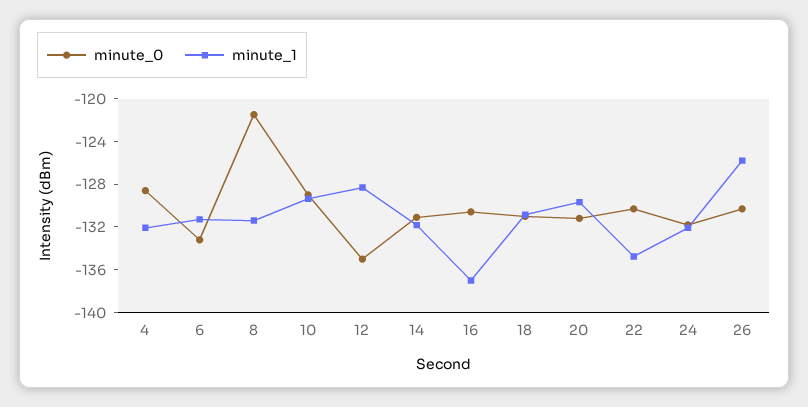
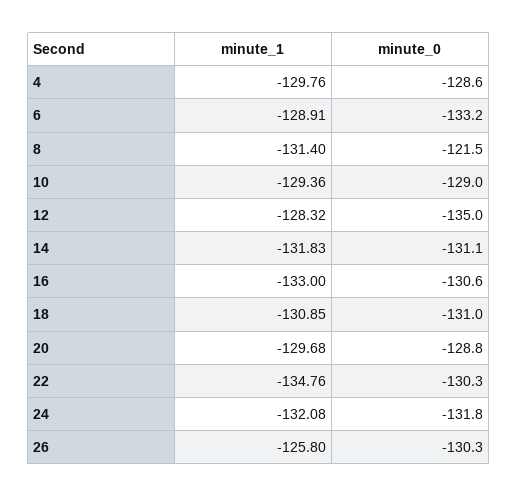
minute_1, 4: -132 -> -129.76
minute_1, 6: -131 -> -128.91
minute_1, 16: -137 -> -133
minute_0, 20: -131 -> -128.8

